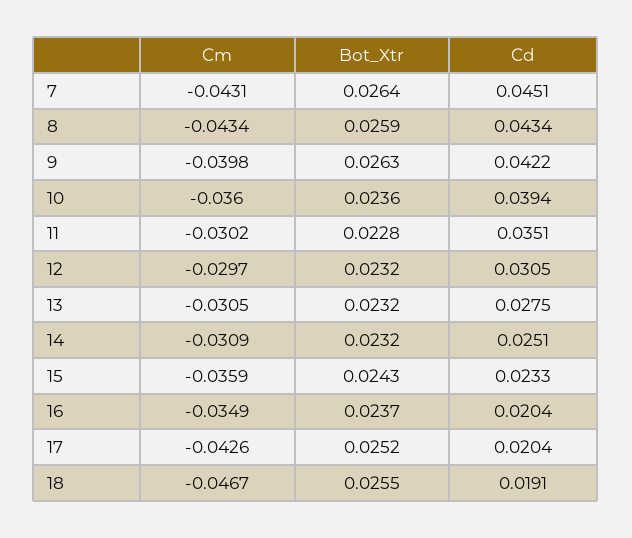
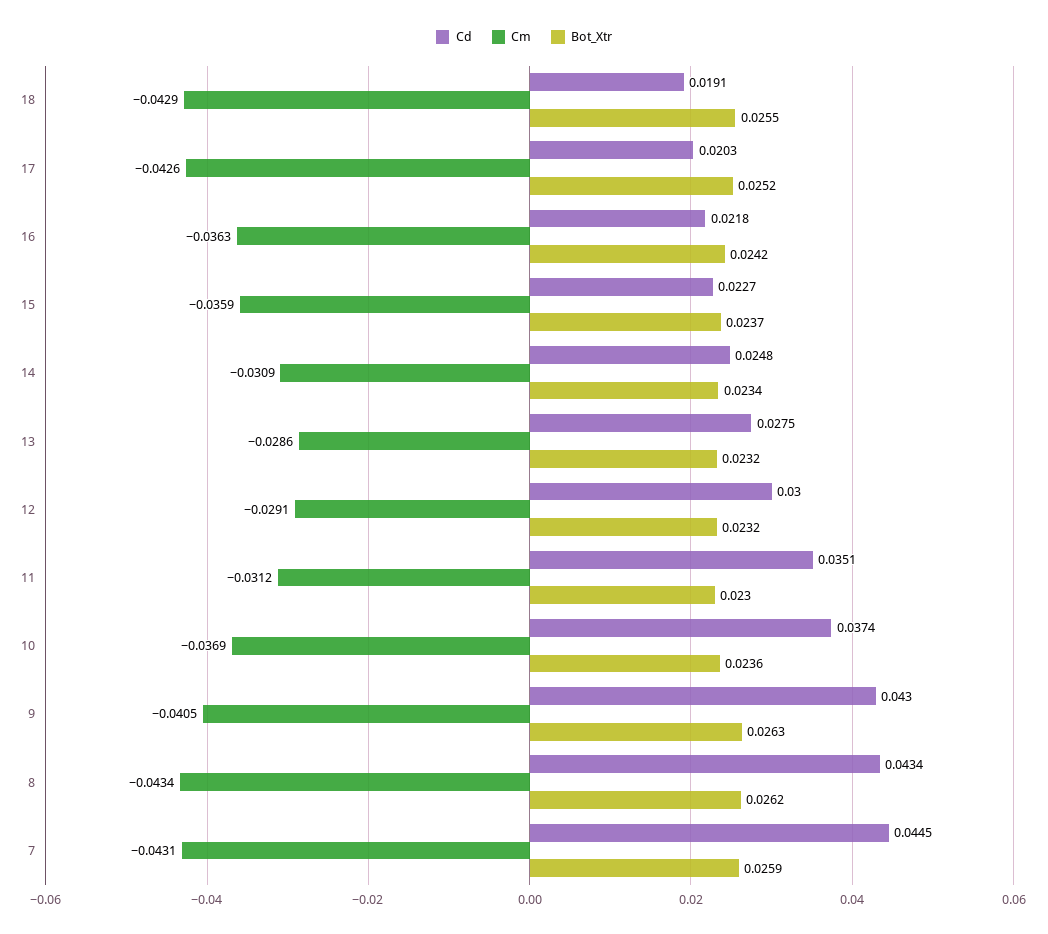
Bot_Xtr, 7: 0.0264 -> 0.0259
Cd, 7: 0.0451 -> 0.0445
Bot_Xtr, 8: 0.0259 -> 0.0262
Cm, 9: -0.0398 -> -0.0405
Cd, 9: 0.0422 -> 0.043
Cm, 10: -0.036 -> -0.0369
Cd, 10: 0.0394 -> 0.0374
Cm, 11: -0.0302 -> -0.0312
Bot_Xtr, 11: 0.0228 -> 0.023
Cm, 12: -0.0297 -> -0.0291
Cd, 12: 0.0305 -> 0.03
Cm, 13: -0.0305 -> -0.0286
Bot_Xtr, 14: 0.0232 -> 0.0234
Cd, 14: 0.0251 -> 0.0248
Bot_Xtr, 15: 0.0243 -> 0.0237
Cd, 15: 0.0233 -> 0.0227
Cm, 16: -0.0349 -> -0.0363
Bot_Xtr, 16: 0.0237 -> 0.0242
Cd, 16: 0.0204 -> 0.0218
Cd, 17: 0.0204 -> 0.0203
Cm, 18: -0.0467 -> -0.0429

